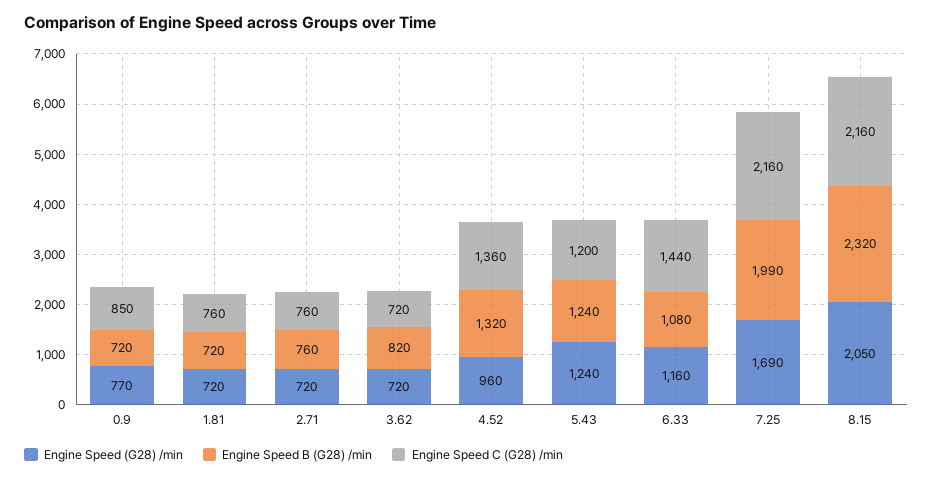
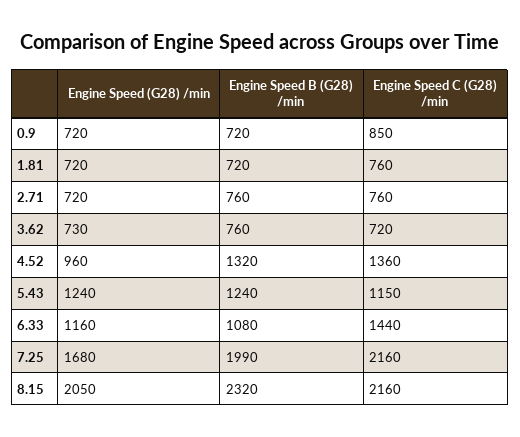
Engine Speed (G28) /min, 0.9: 770 -> 720
Engine Speed (G28) /min, 3.62: 720 -> 730
Engine Speed B (G28) /min, 3.62: 820 -> 760
Engine Speed C (G28) /min, 5.43: 1200 -> 1150
Engine Speed (G28) /min, 7.25: 1690 -> 1680

